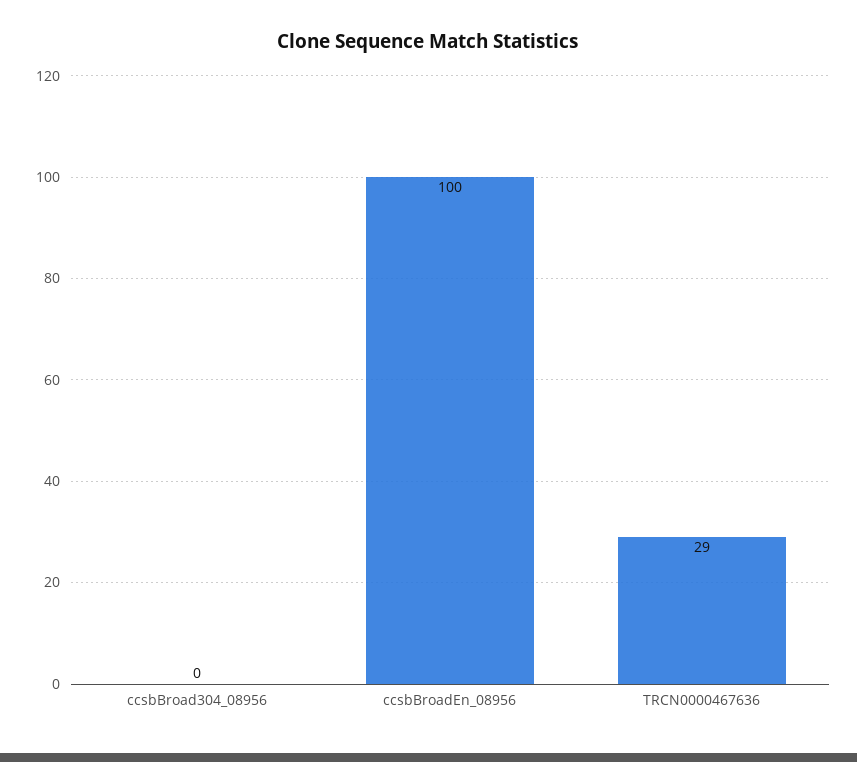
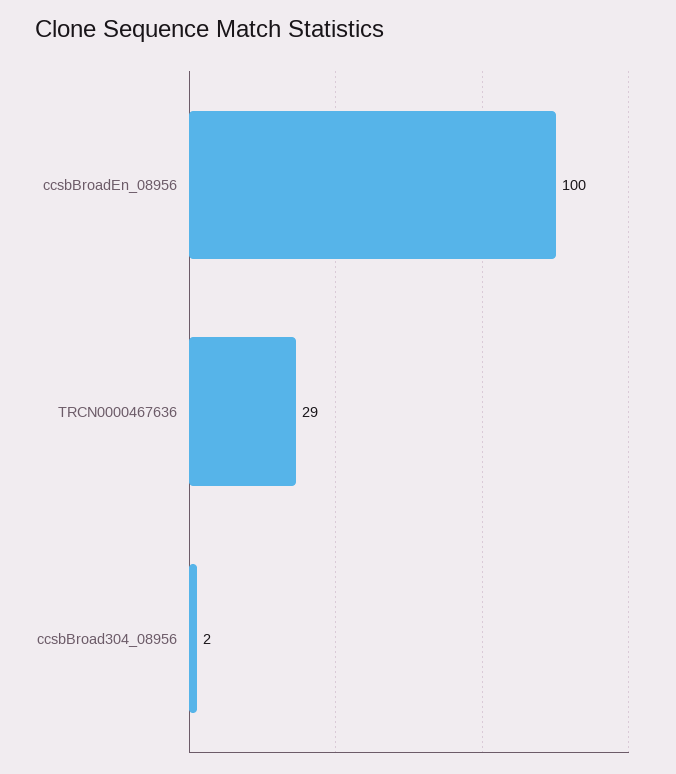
ccsbBroad304_08956: 0 -> 2

